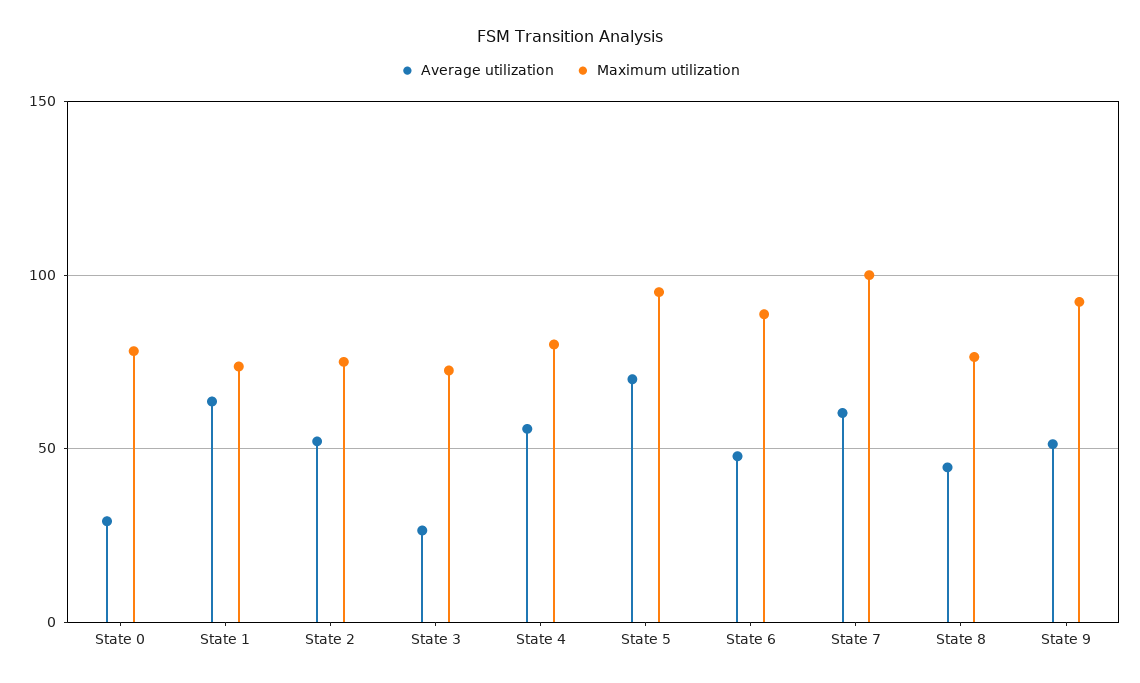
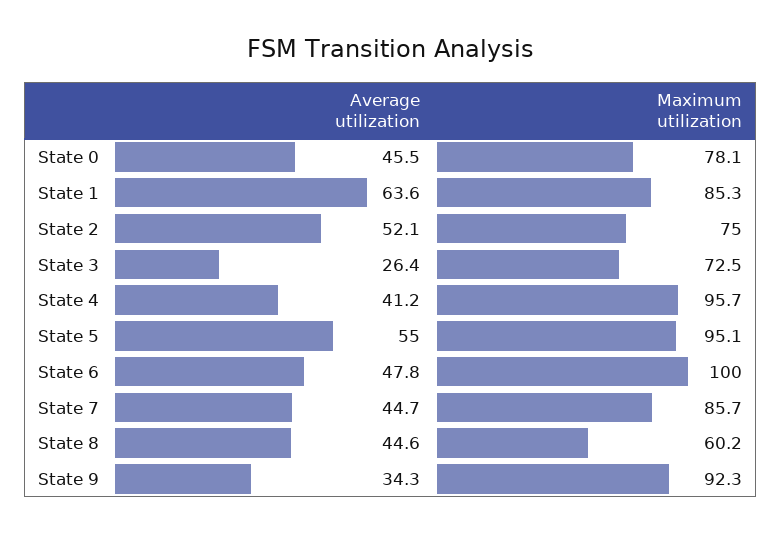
Average utilization, State 0: 30 -> 45.5
Maximum utilization, State 1: 75 -> 85.3
Average utilization, State 4: 55 -> 41.2
Maximum utilization, State 4: 80 -> 95.7
Average utilization, State 5: 70 -> 55
Maximum utilization, State 6: 90 -> 100
Average utilization, State 7: 60 -> 44.7
Maximum utilization, State 7: 100 -> 85.7
Maximum utilization, State 8: 75 -> 60.2
Average utilization, State 9: 50 -> 34.3

